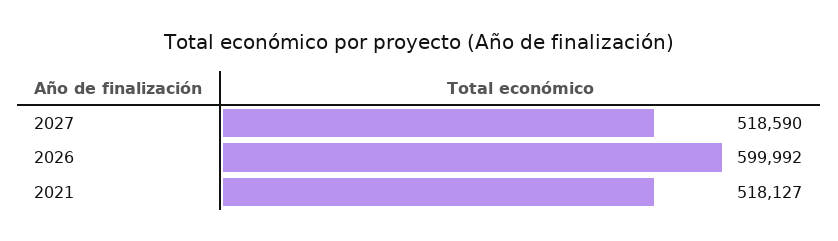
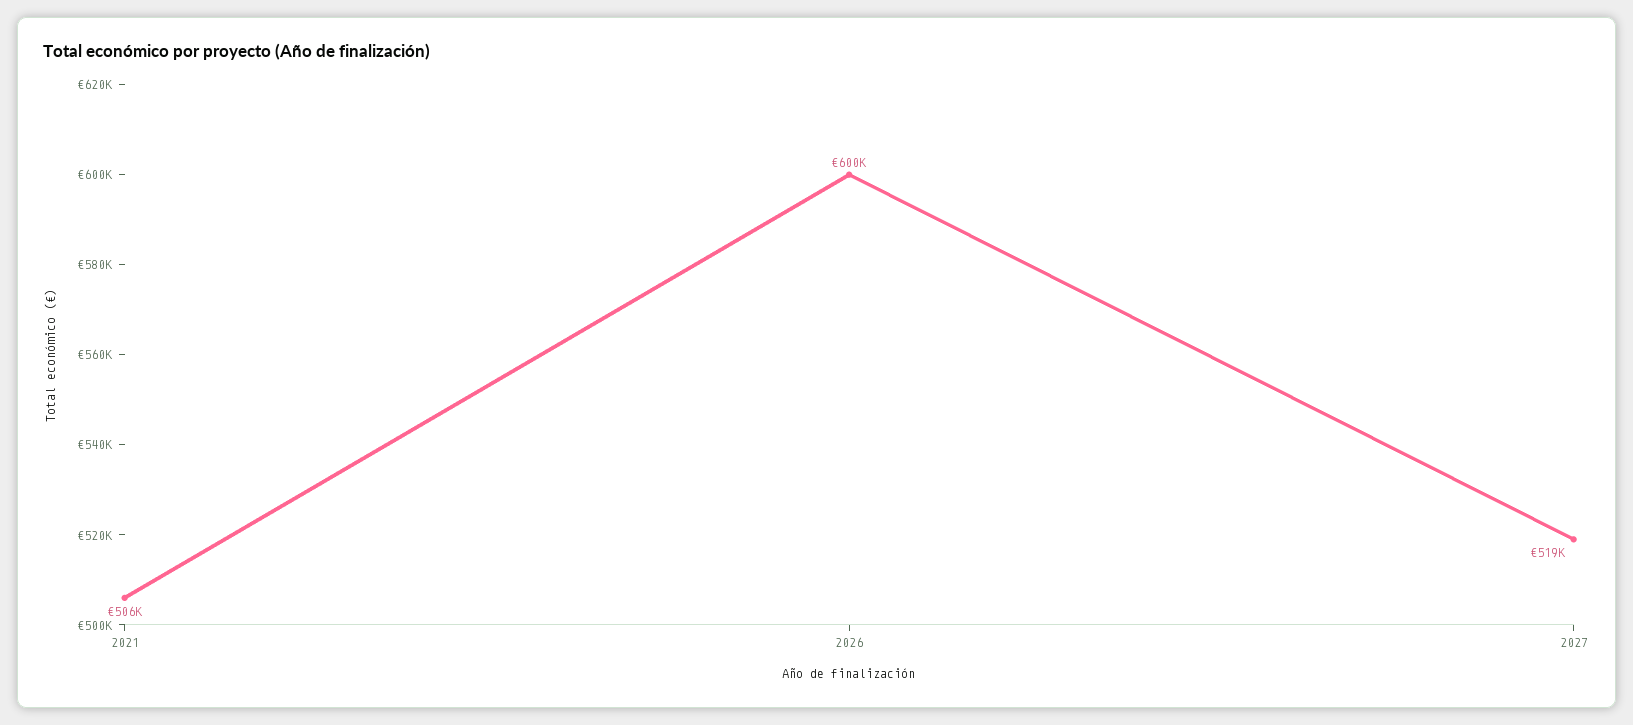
2021: 518127 -> 506000

